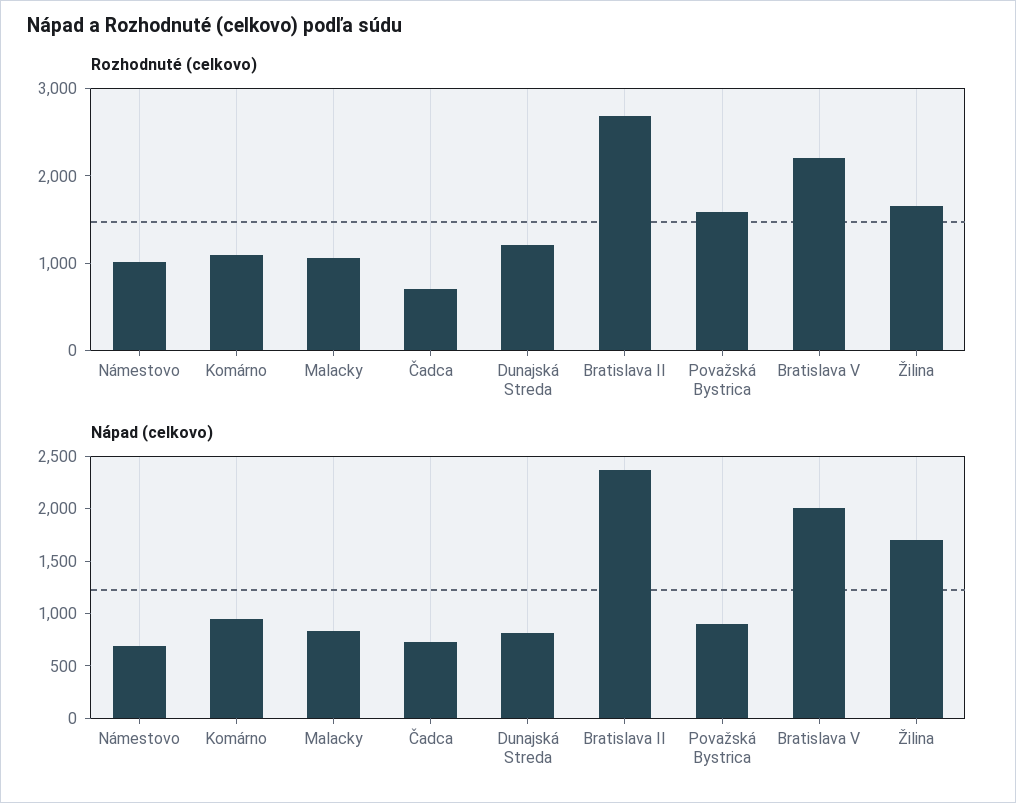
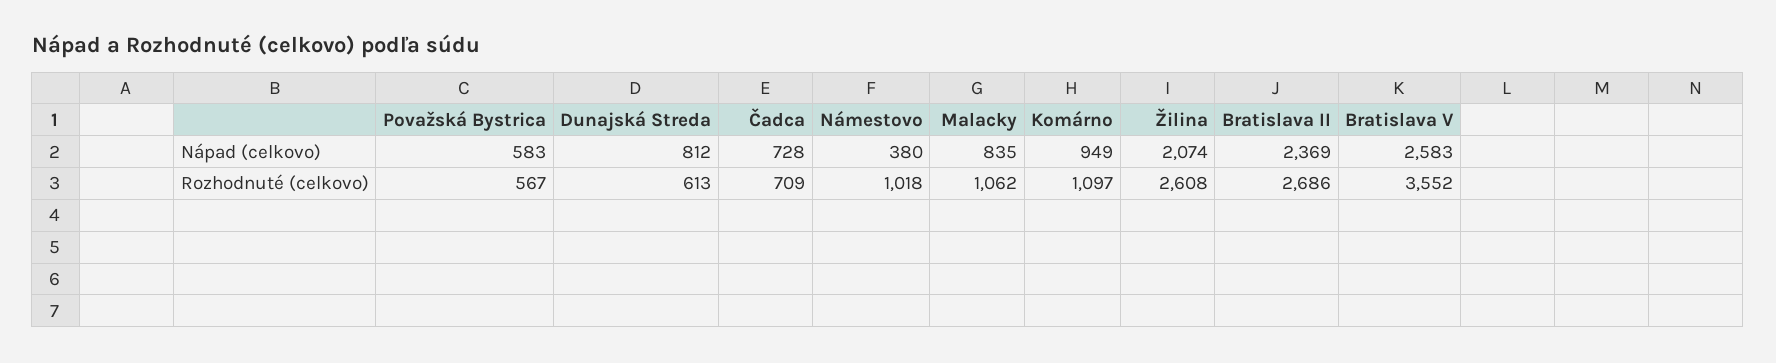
Rozhodnuté (celkovo), Dunajská Streda: 1200 -> 613
Rozhodnuté (celkovo), Považská Bystrica: 1600 -> 567
Rozhodnuté (celkovo), Bratislava V: 2200 -> 3552
Rozhodnuté (celkovo), Žilina: 1600 -> 2608
Nápad (celkovo), Námestovo: 700 -> 380
Nápad (celkovo), Považská Bystrica: 900 -> 583
Nápad (celkovo), Bratislava V: 2000 -> 2583
Nápad (celkovo), Žilina: 1700 -> 2074

